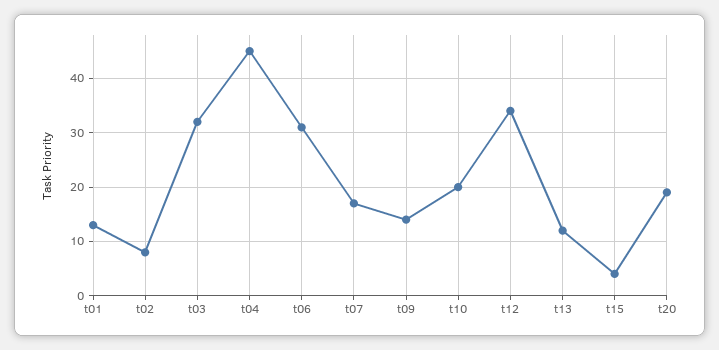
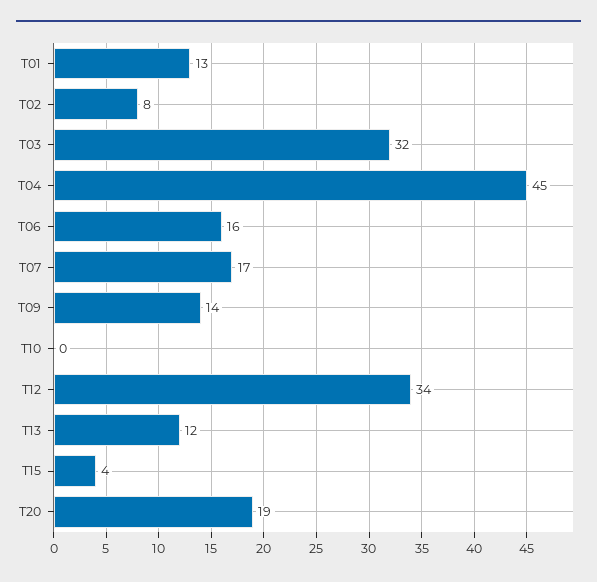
t06: 30 -> 16
t10: 20 -> 0

